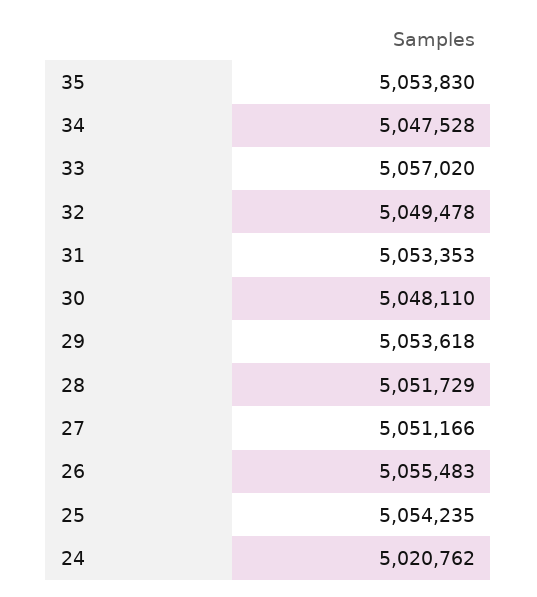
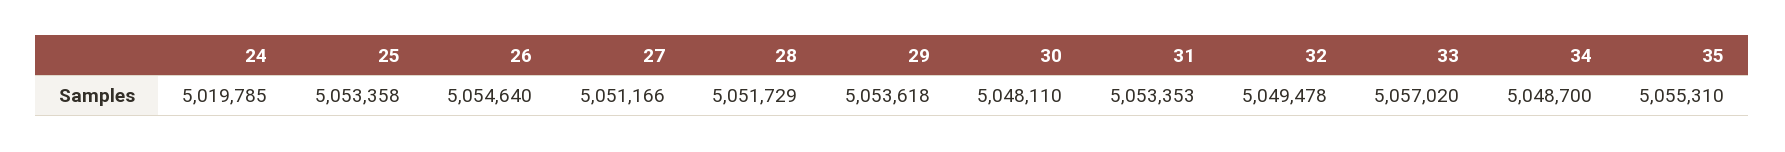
35: 5053830 -> 5055310
34: 5047528 -> 5048700
26: 5055483 -> 5054640
25: 5054235 -> 5053358
24: 5020762 -> 5019785

